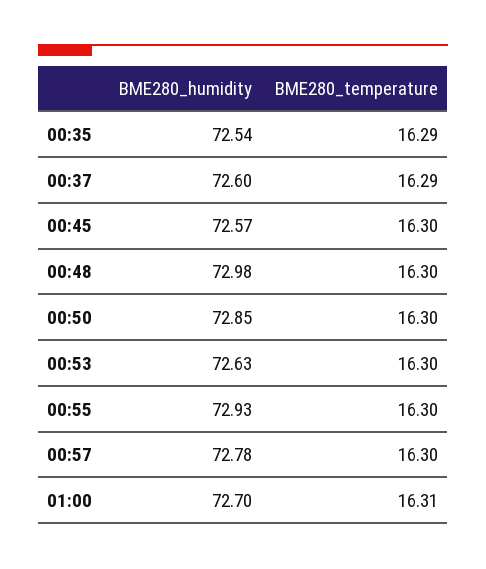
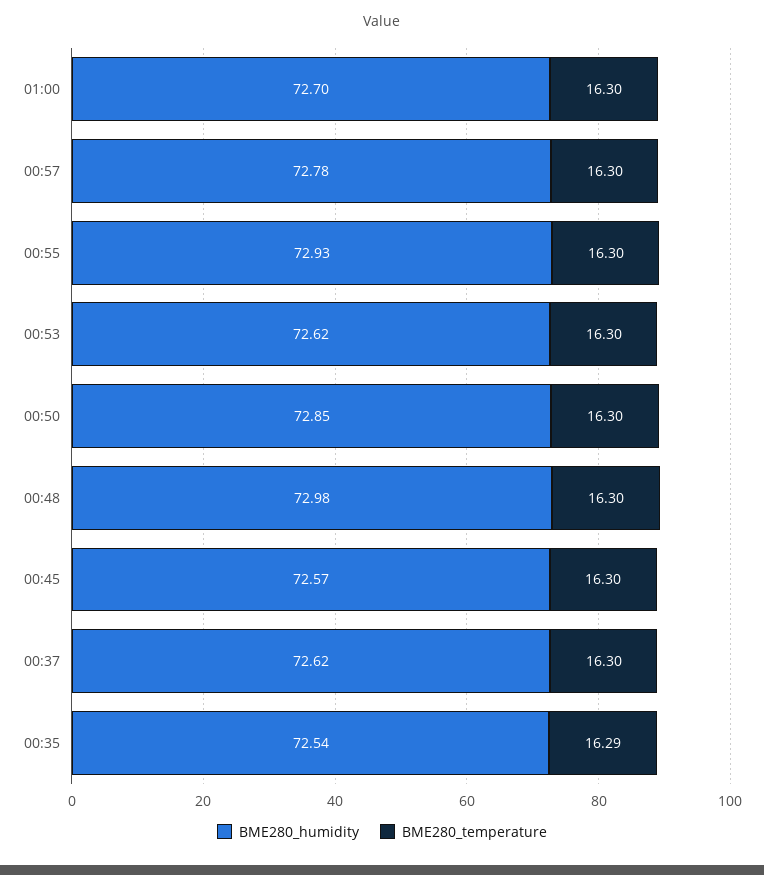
BME280_humidity, 00:37: 72.6 -> 72.62
BME280_temperature, 00:37: 16.29 -> 16.3
BME280_humidity, 00:53: 72.63 -> 72.62
BME280_temperature, 01:00: 16.31 -> 16.3

